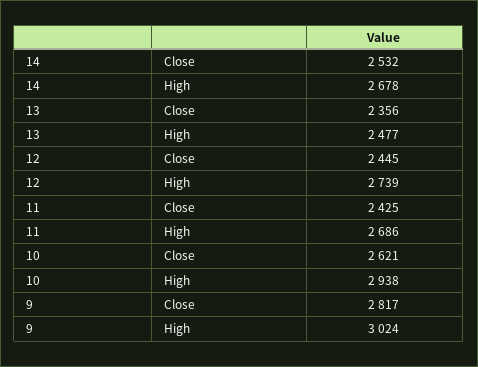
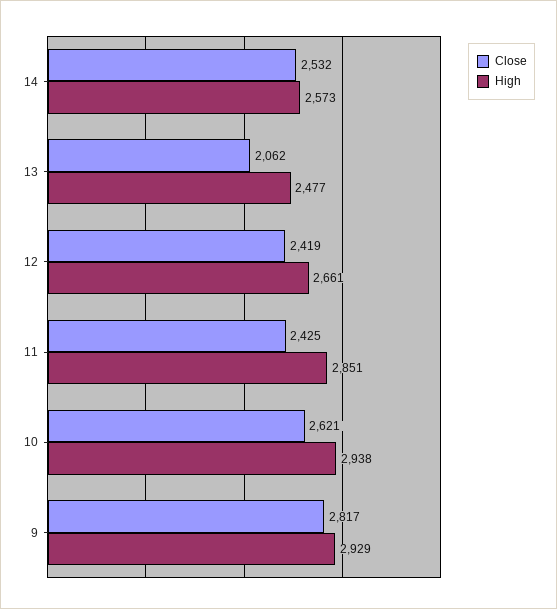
High, 14: 2678 -> 2573
Close, 13: 2356 -> 2062
Close, 12: 2445 -> 2419
High, 12: 2739 -> 2661
High, 11: 2686 -> 2851
High, 9: 3024 -> 2929

